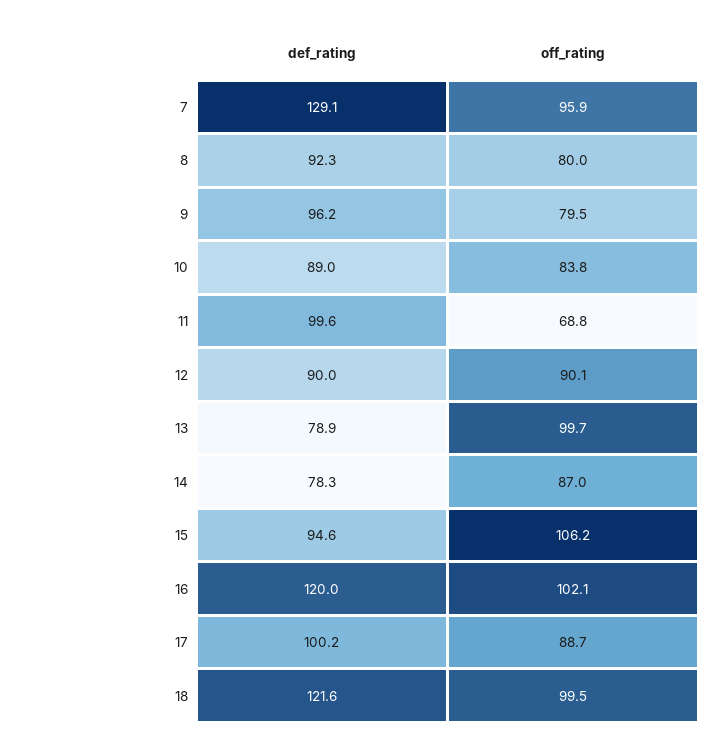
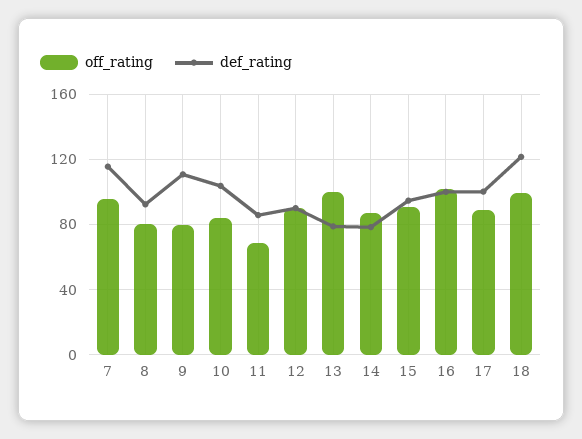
def_rating, 7: 129.1 -> 115
def_rating, 9: 96.2 -> 110
def_rating, 10: 89 -> 105
def_rating, 11: 99.6 -> 85
off_rating, 15: 106.2 -> 90
def_rating, 16: 120 -> 100

